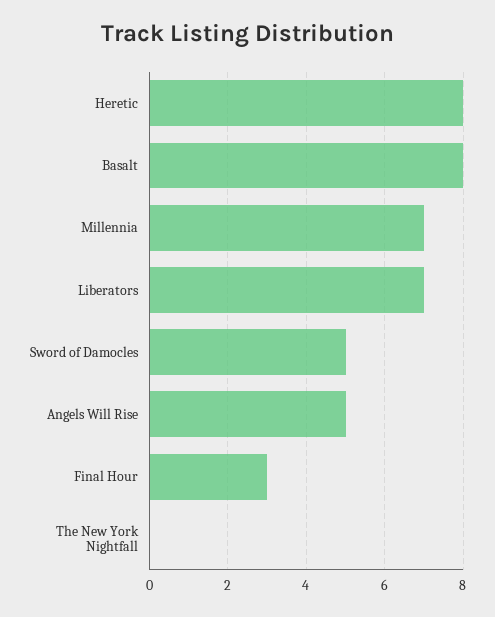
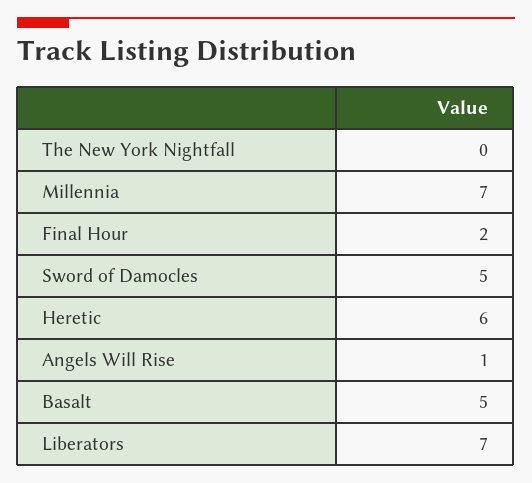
Heretic: 8 -> 6
Basalt: 8 -> 5
Angels Will Rise: 5 -> 1
Final Hour: 3 -> 2

